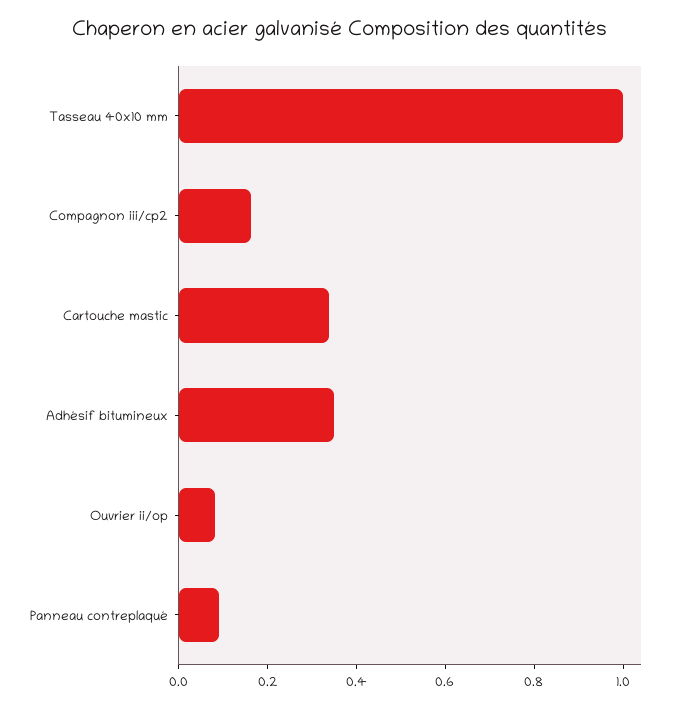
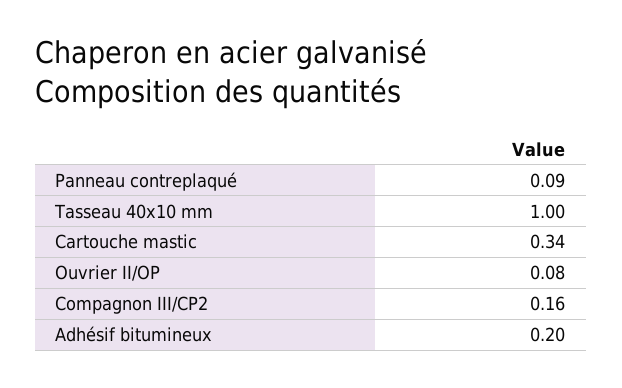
Adhésif bitumineux: 0.35 -> 0.2

